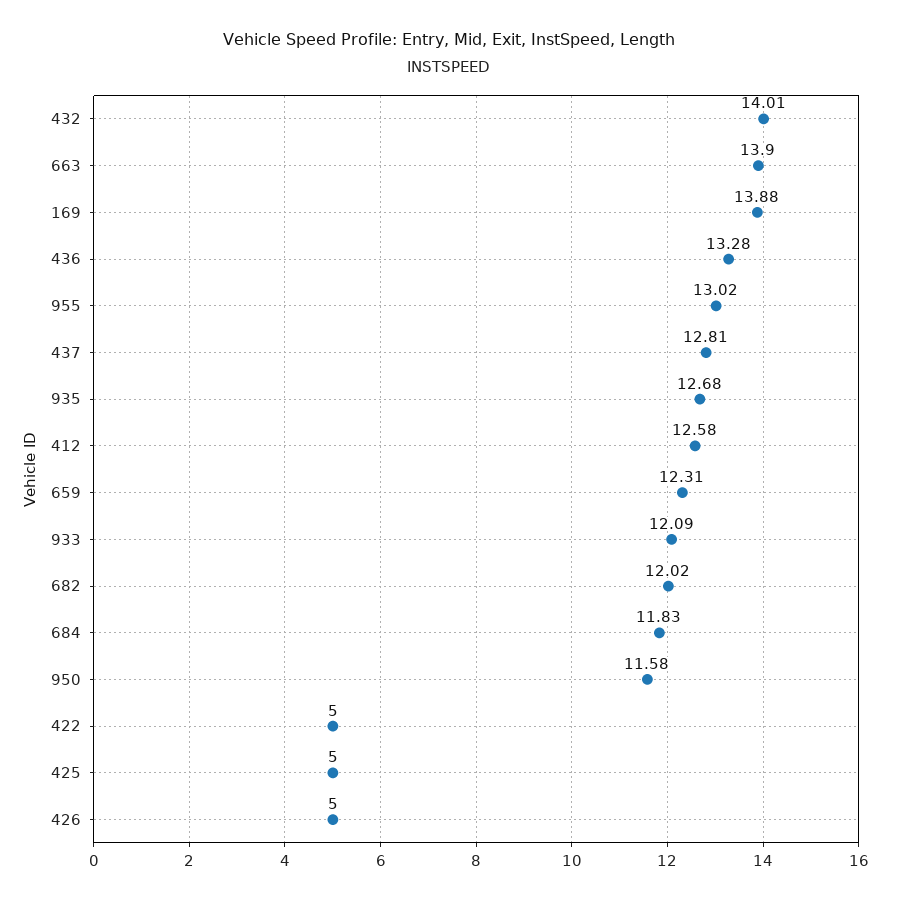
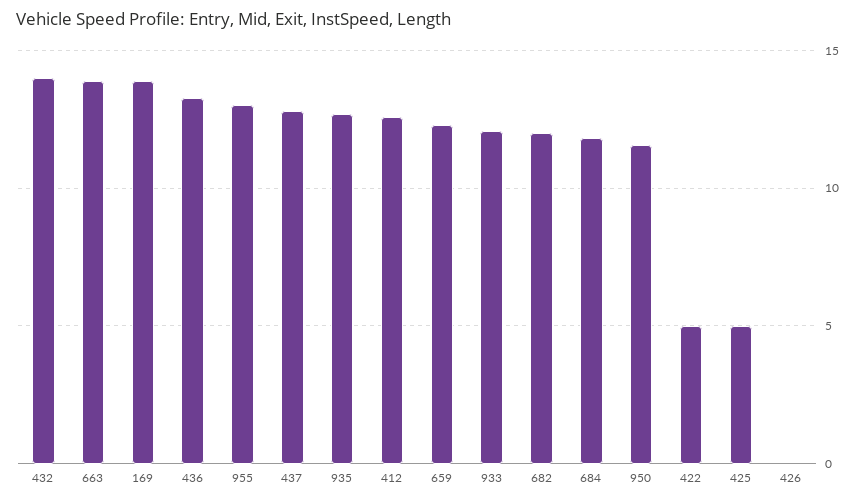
426: 5 -> 0

